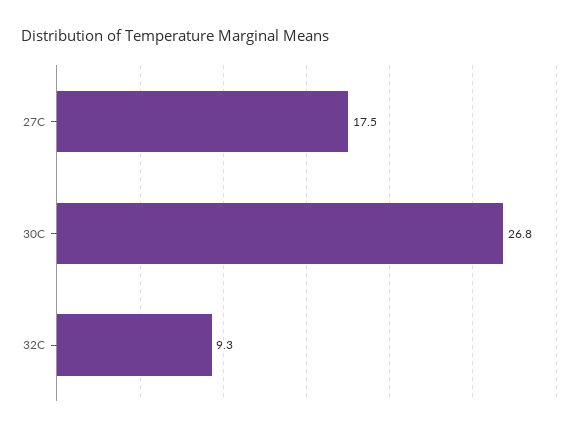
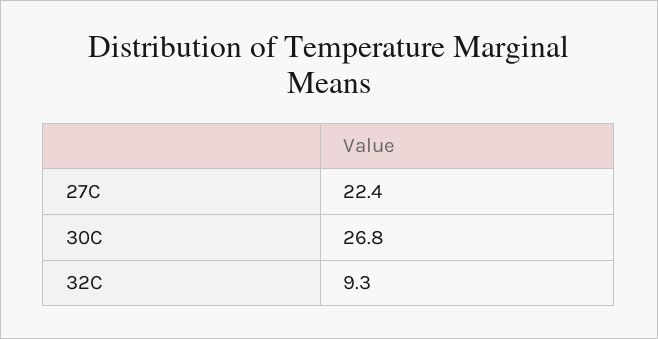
27C: 17.5 -> 22.4

